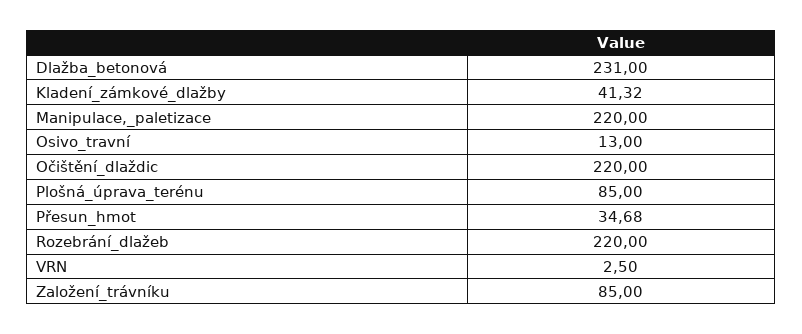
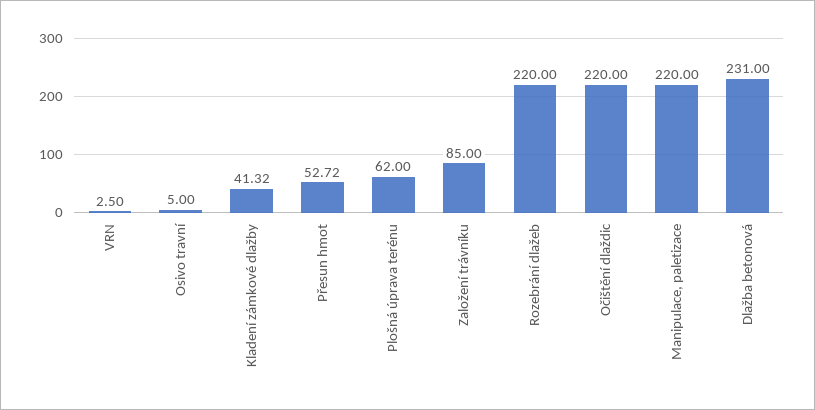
Osivo_travní: 13 -> 5
Plošná_úprava_terénu: 85 -> 62
Přesun_hmot: 34.68 -> 52.72

